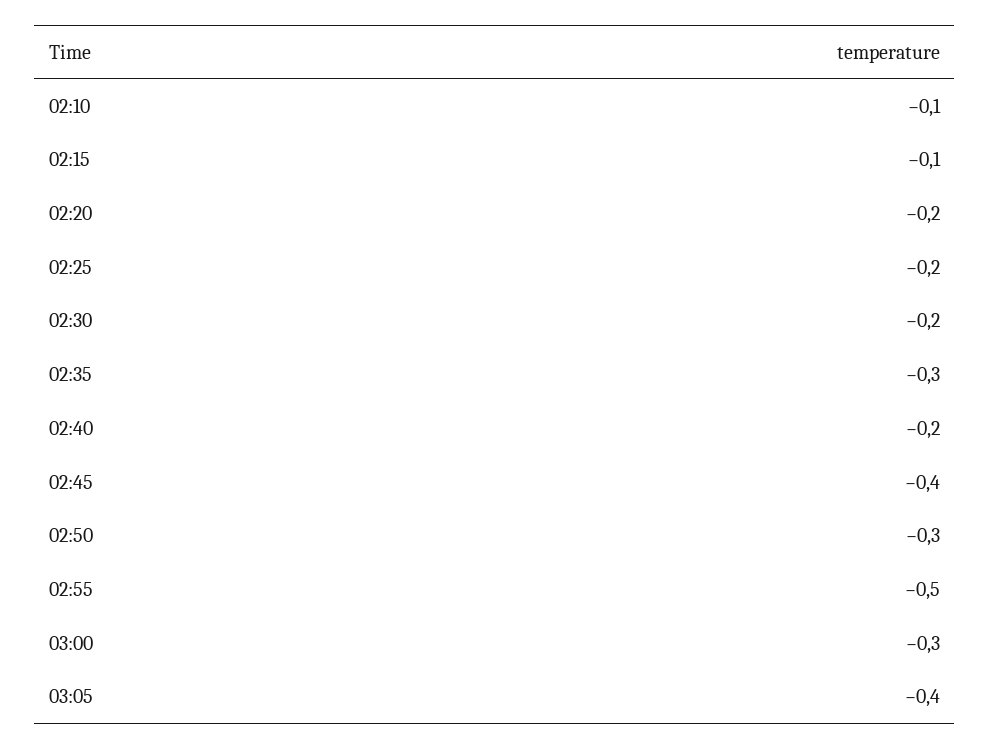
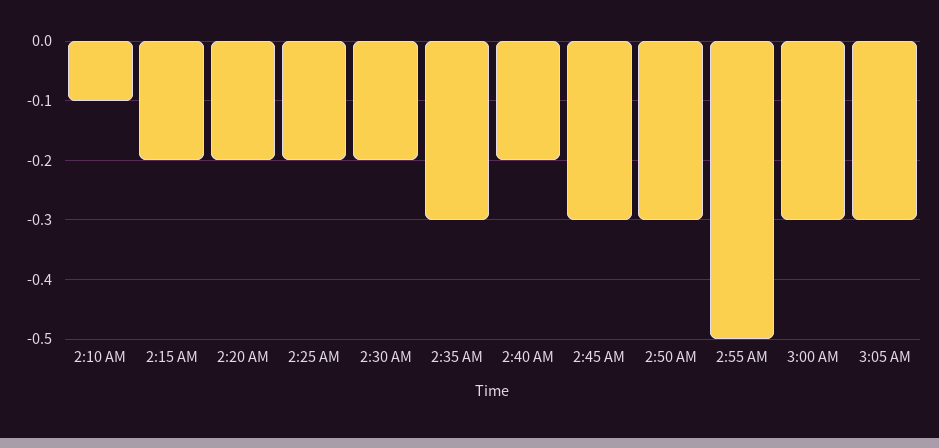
02:15: -0.1 -> -0.2
02:45: -0.4 -> -0.3
03:05: -0.4 -> -0.3

